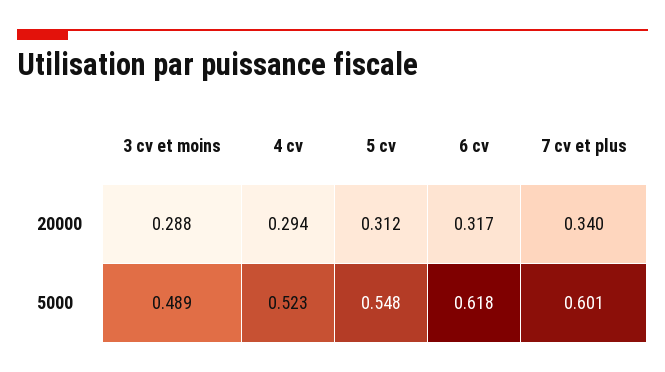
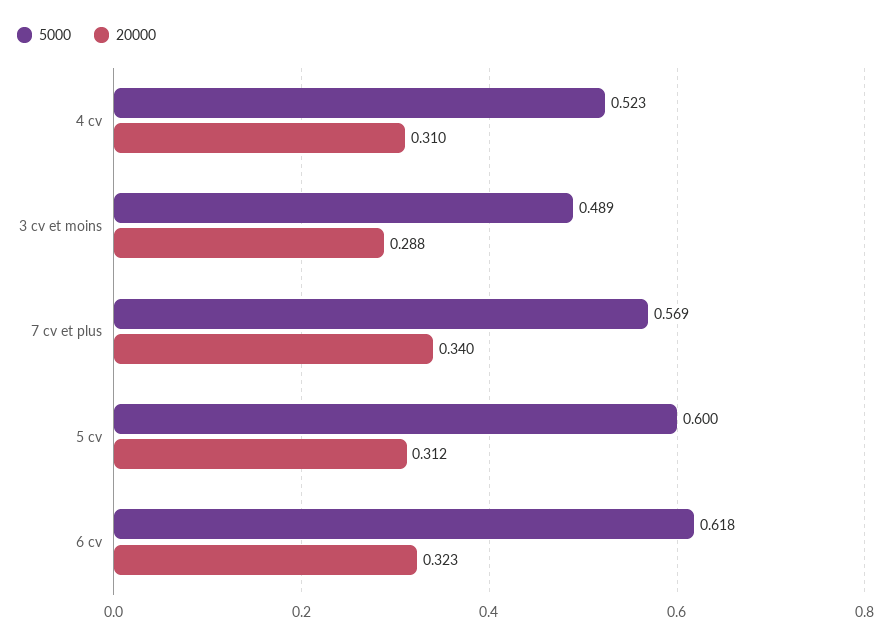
20000, 4 cv: 0.294 -> 0.31
20000, 6 cv: 0.317 -> 0.323
5000, 5 cv: 0.548 -> 0.6
5000, 7 cv et plus: 0.601 -> 0.569

